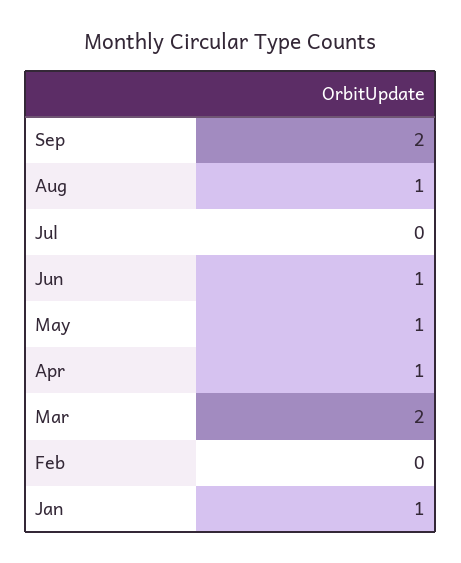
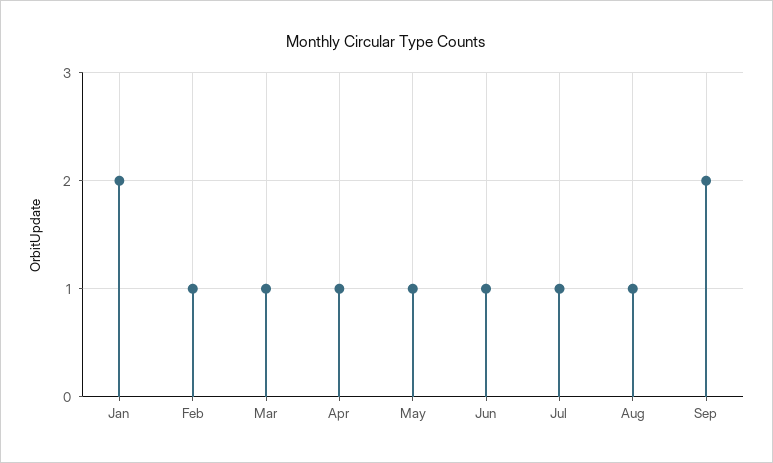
Jul: 0 -> 1
Mar: 2 -> 1
Feb: 0 -> 1
Jan: 1 -> 2

